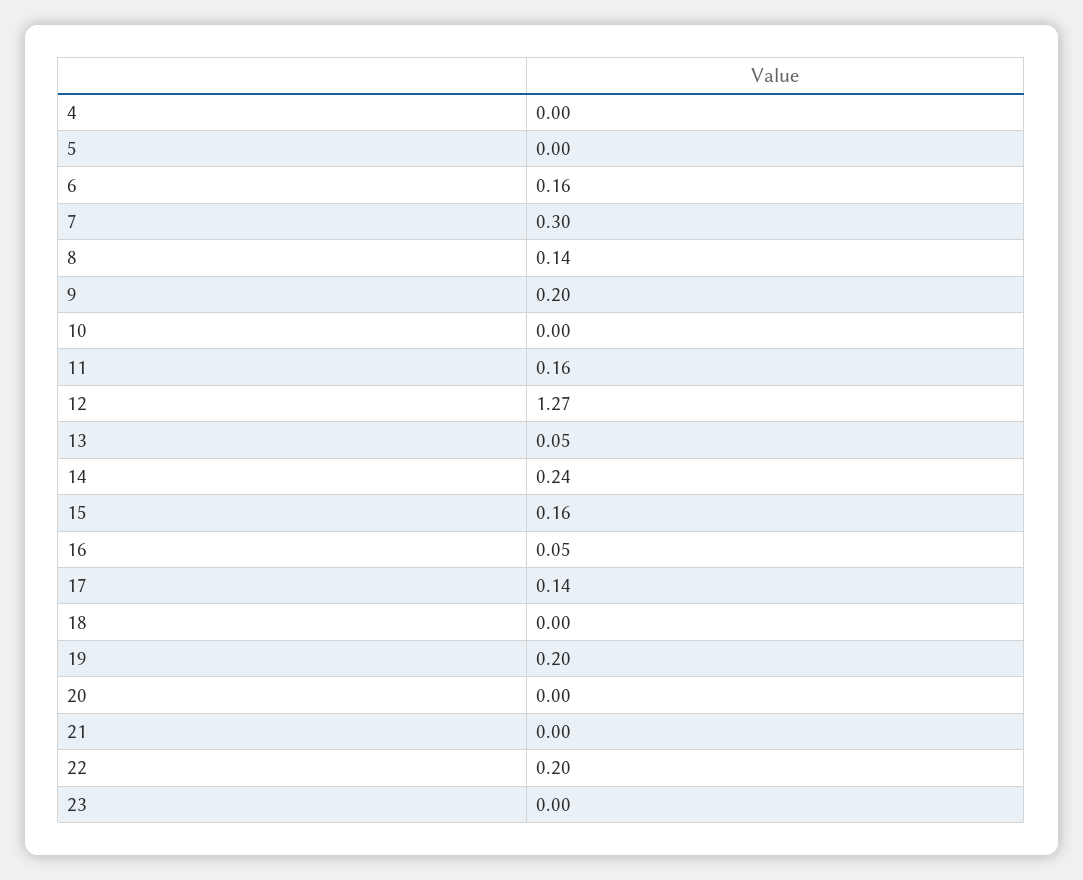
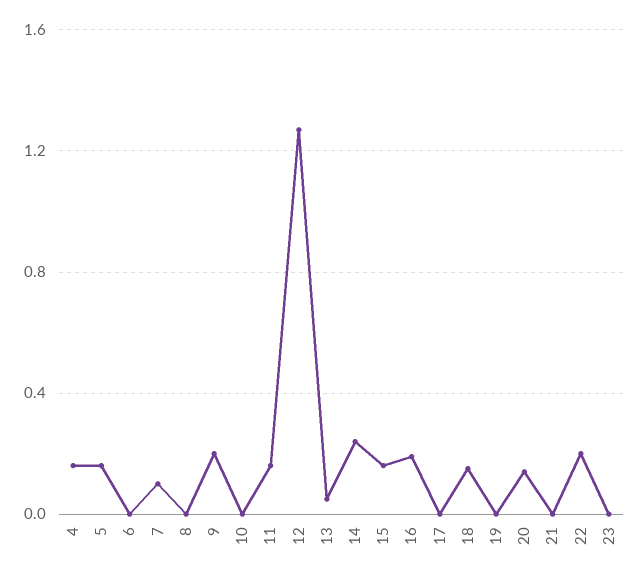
4: 0 -> 0.15
5: 0 -> 0.15
6: 0.16 -> 0
7: 0.3 -> 0.1
8: 0.14 -> 0
16: 0.05 -> 0.2
17: 0.14 -> 0
18: 0 -> 0.15
19: 0.2 -> 0
20: 0 -> 0.15

